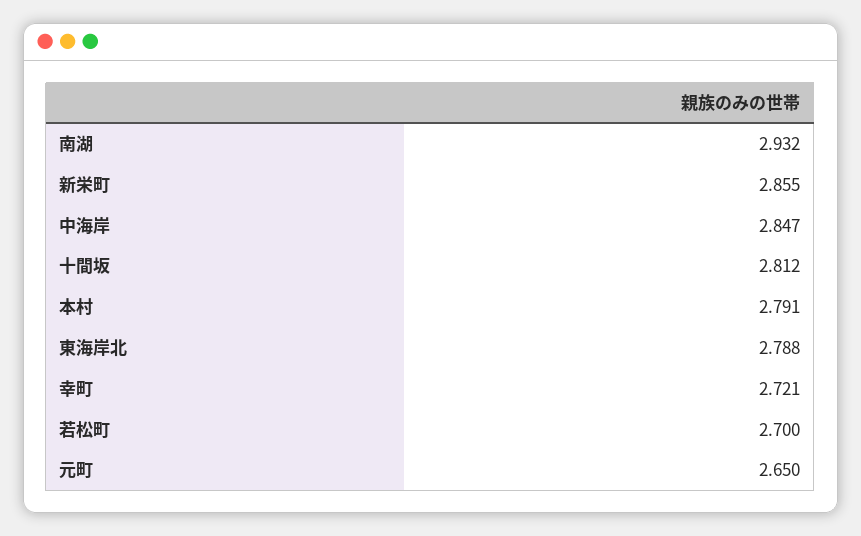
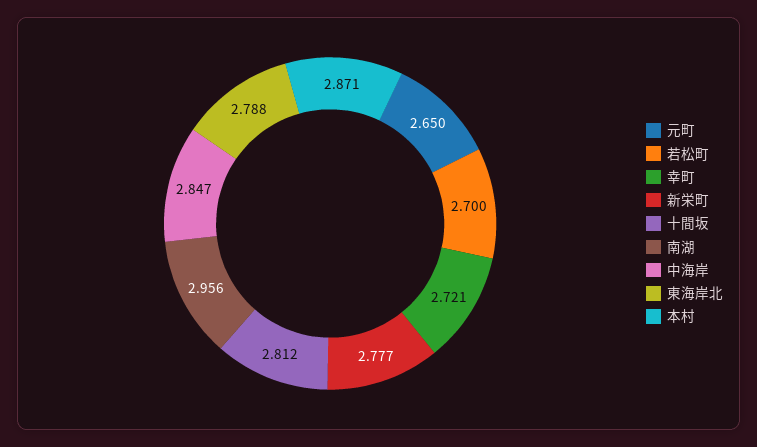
南湖: 2.932 -> 2.956
新栄町: 2.855 -> 2.777
本村: 2.791 -> 2.871

